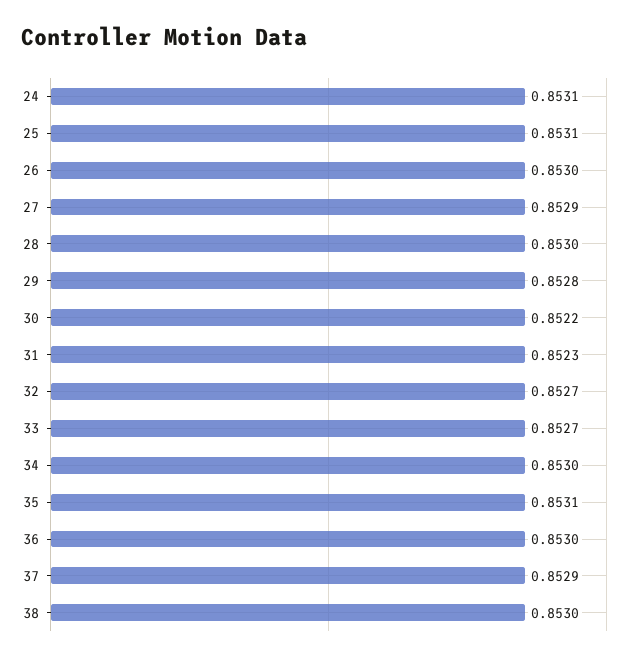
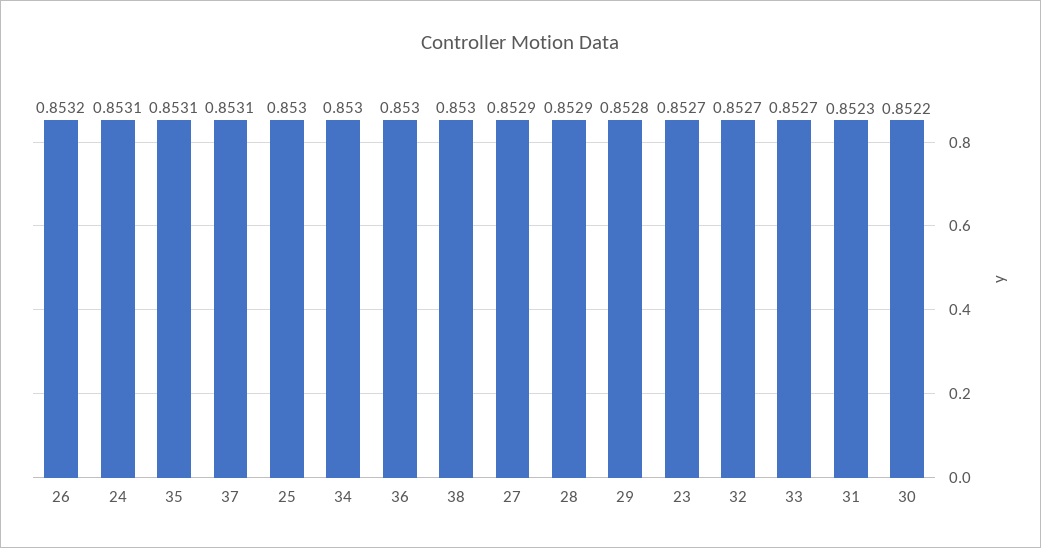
25: 0.8531 -> 0.853
26: 0.853 -> 0.8532
28: 0.853 -> 0.8529
37: 0.8529 -> 0.8531
23: none -> 0.8527

